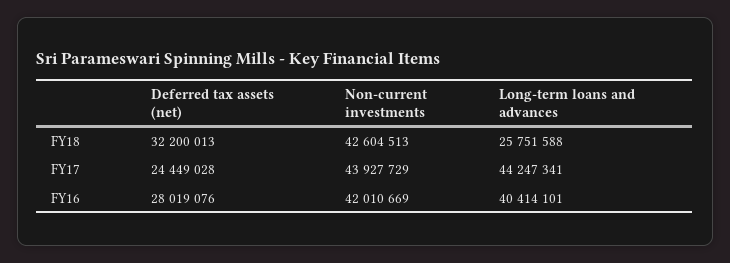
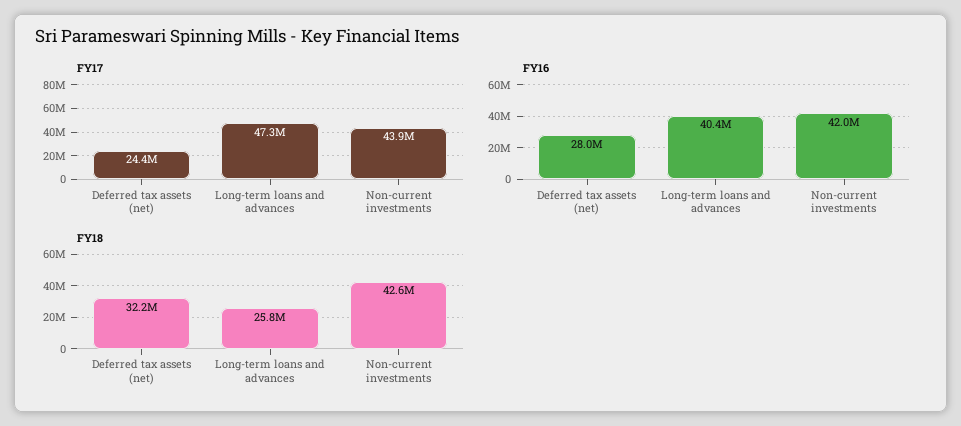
FY17, Long-term loans and advances: 44247341 -> 47300000

